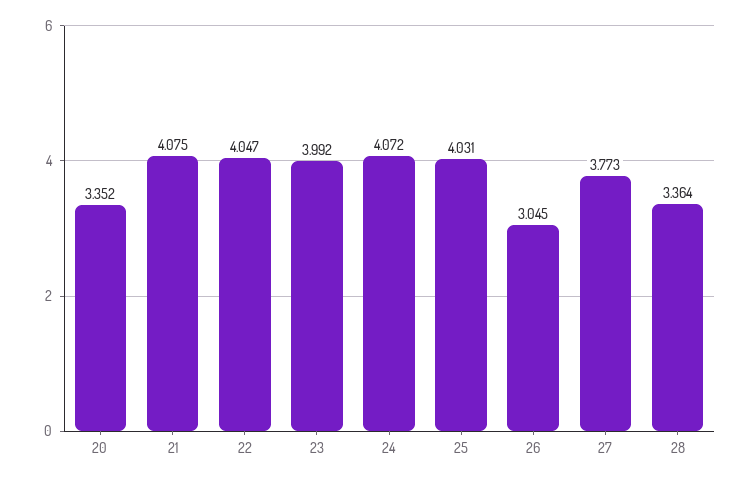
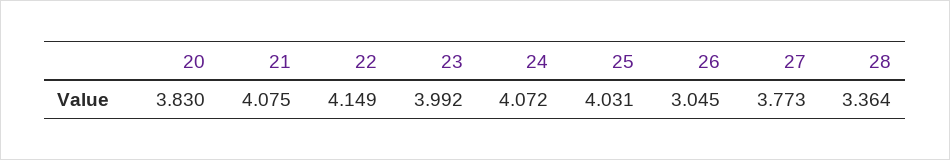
20: 3.352 -> 3.83
22: 4.047 -> 4.149

